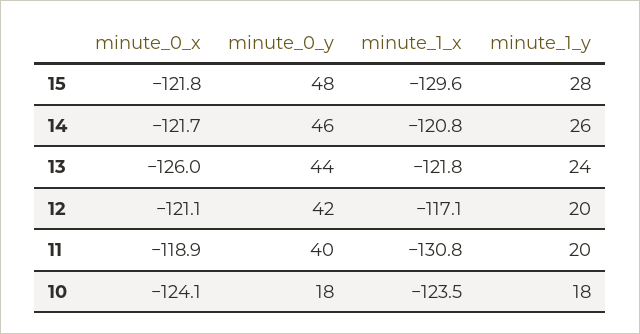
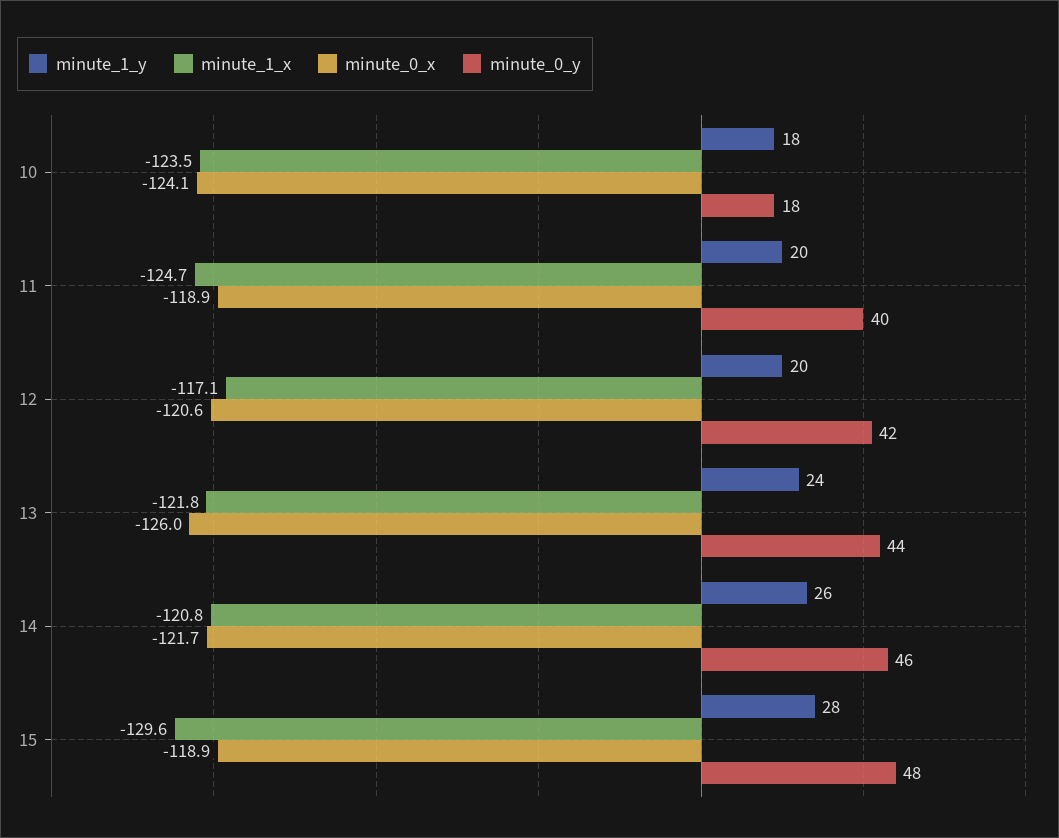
minute_0_x, 15: -121.8 -> -118.9
minute_0_x, 12: -121.1 -> -120.6
minute_1_x, 11: -130.8 -> -124.7

